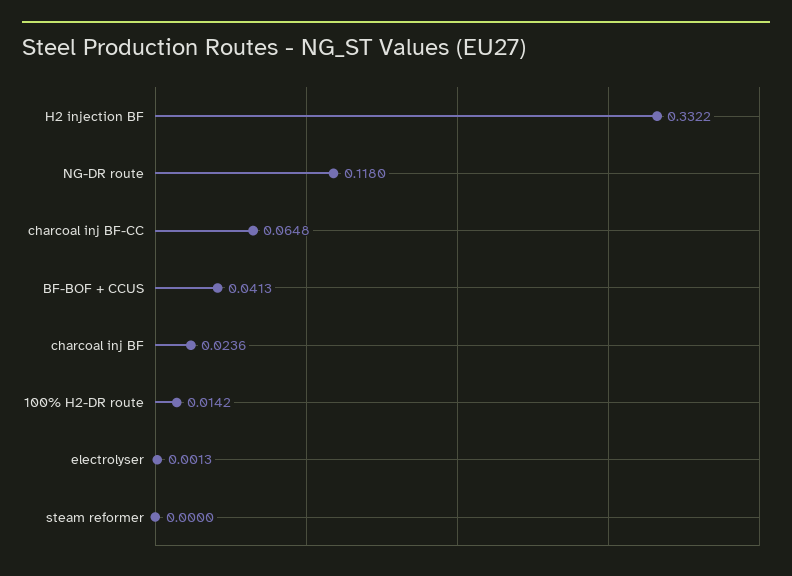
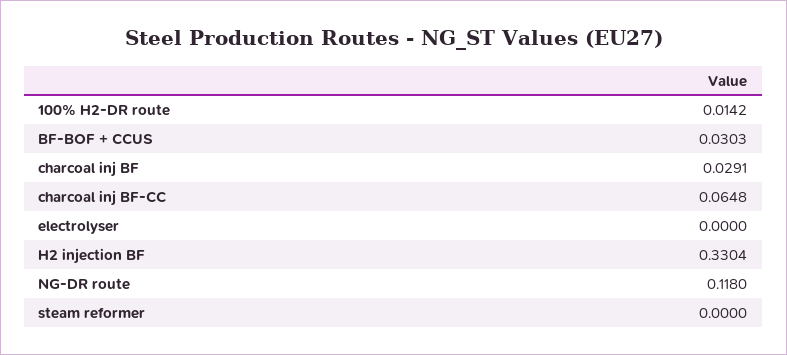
H2 injection BF: 0.3322 -> 0.3304
BF-BOF + CCUS: 0.0413 -> 0.0303
charcoal inj BF: 0.0236 -> 0.0291
electrolyser: 0.0013 -> 0

